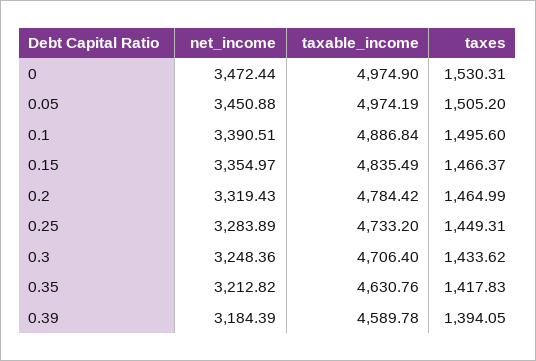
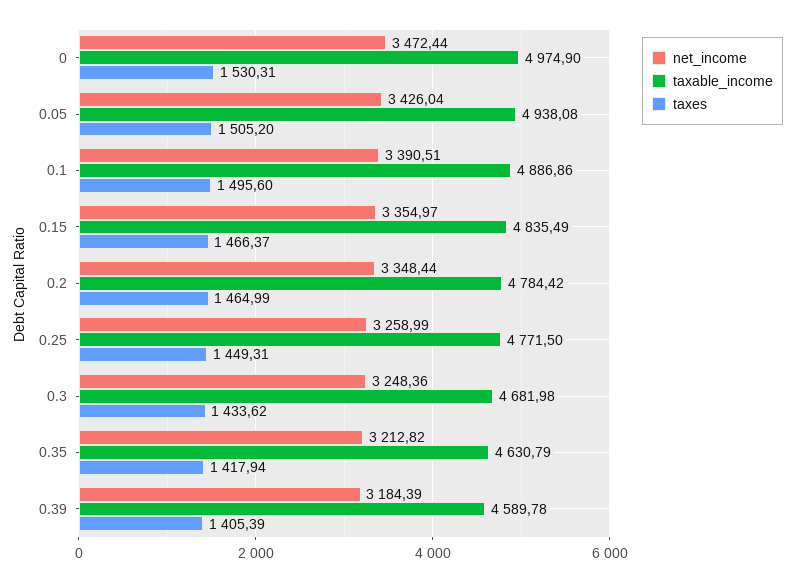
net_income, 0.05: 3450.88 -> 3426.04
taxable_income, 0.05: 4974.19 -> 4938.08
taxable_income, 0.1: 4886.84 -> 4886.86
net_income, 0.2: 3319.43 -> 3348.44
net_income, 0.25: 3283.89 -> 3258.99
taxable_income, 0.25: 4733.2 -> 4771.5
taxable_income, 0.3: 4706.4 -> 4681.98
taxable_income, 0.35: 4630.76 -> 4630.79
taxes, 0.35: 1417.83 -> 1417.94
taxes, 0.39: 1394.05 -> 1405.39

